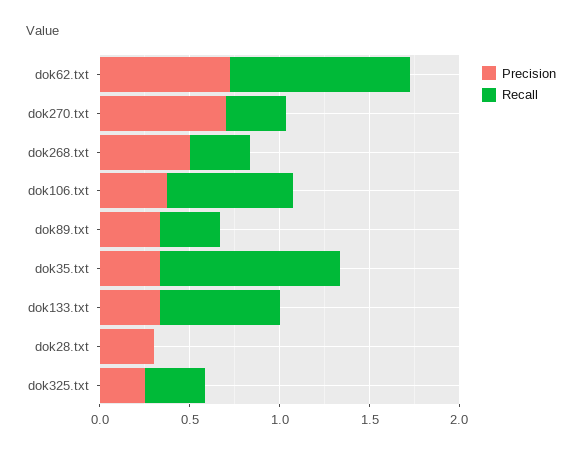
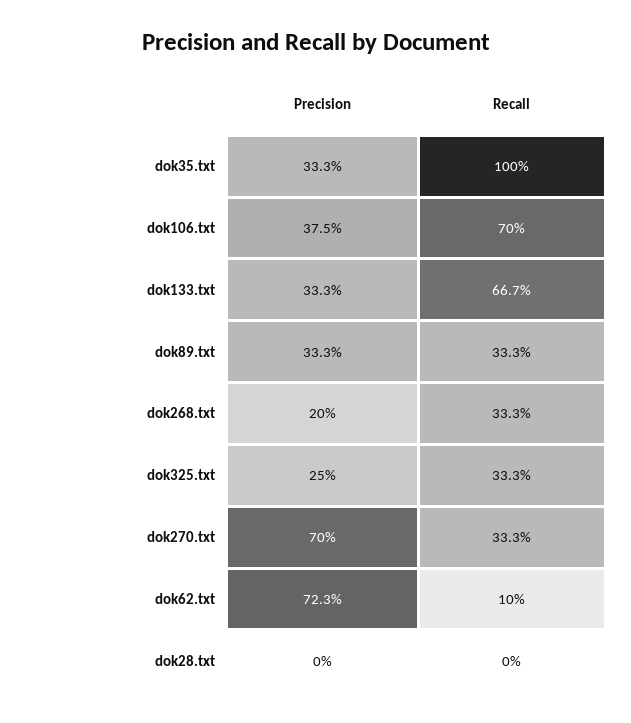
Recall, dok62.txt: 1 -> 0.1
Precision, dok268.txt: 0.5 -> 0.2
Precision, dok28.txt: 0.3 -> 0

